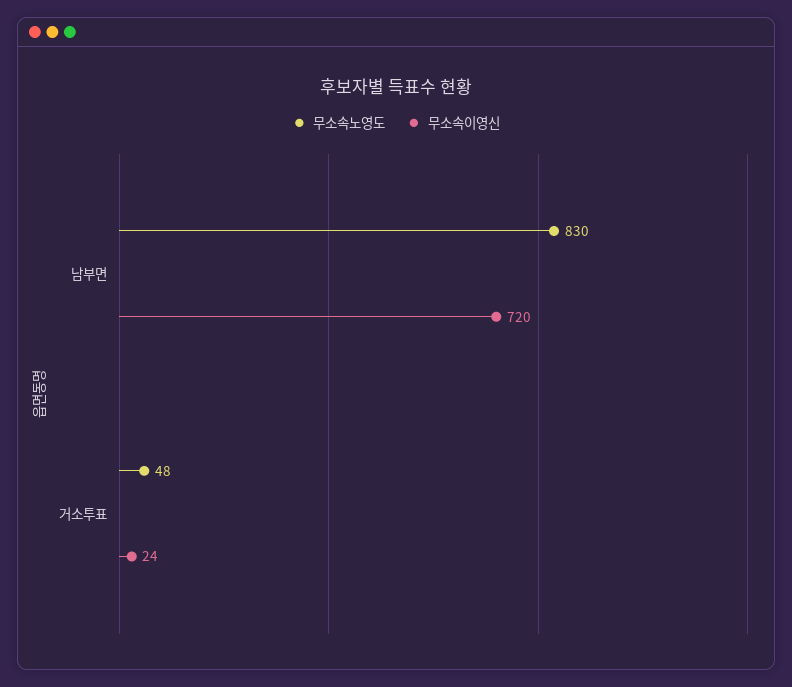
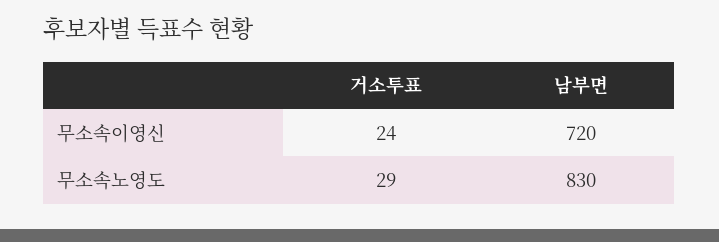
무소속노영도, 거소투표: 48 -> 29

